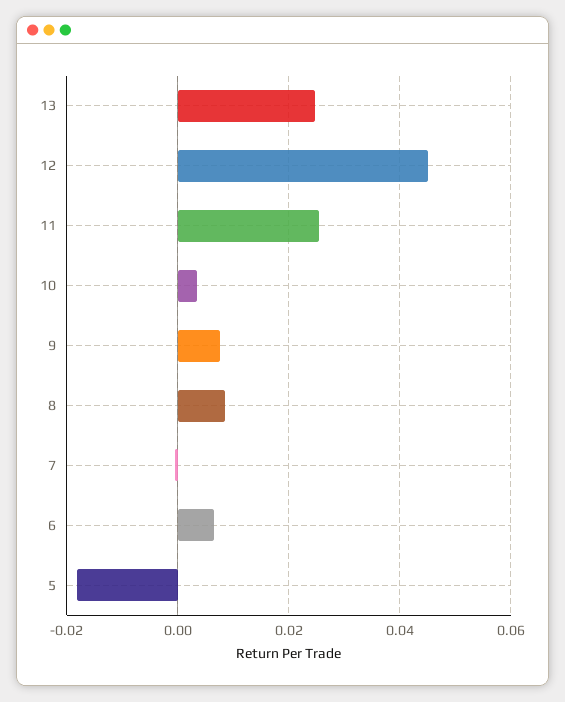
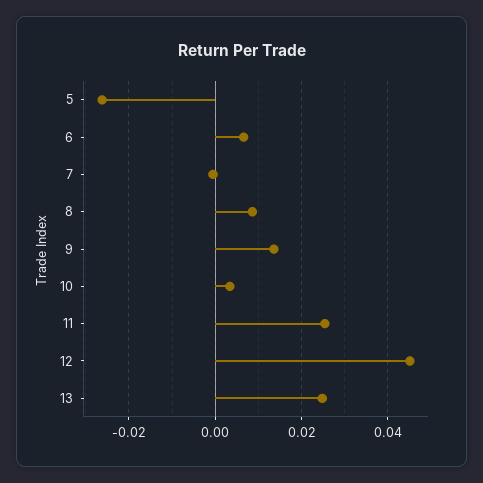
9: 0.008 -> 0.014
5: -0.018 -> -0.026

